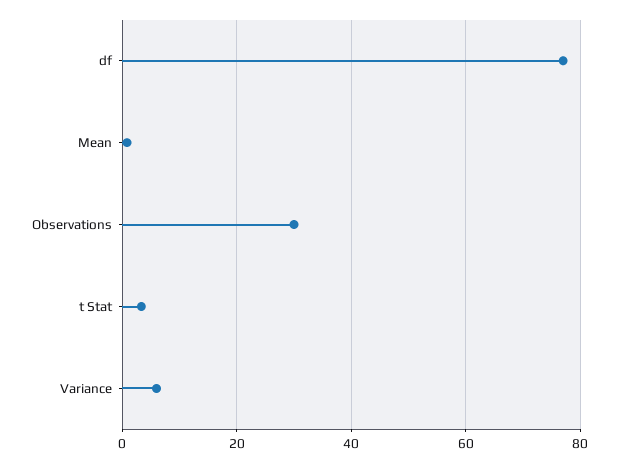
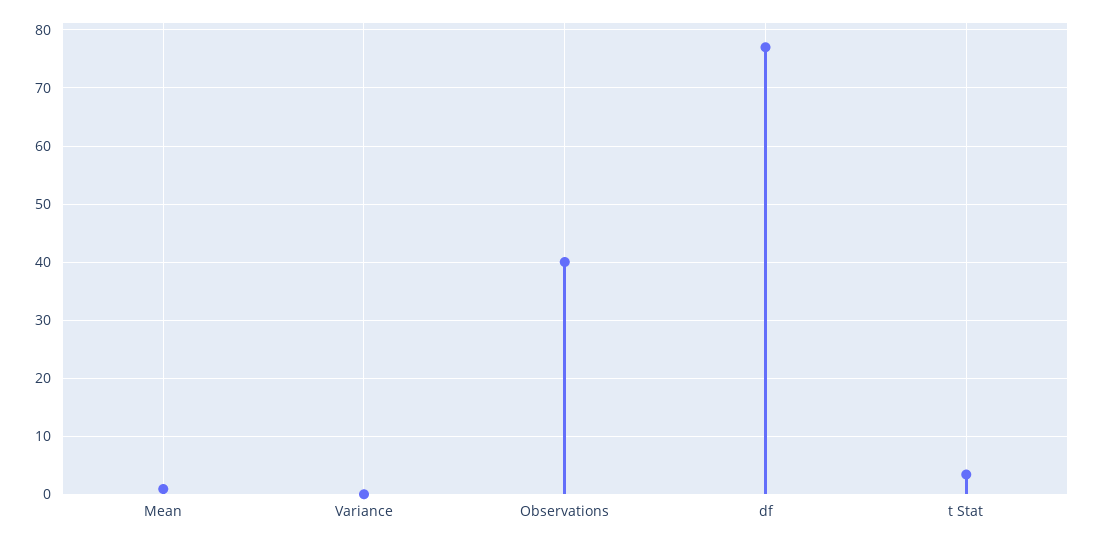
Observations: 30 -> 40
Variance: 6 -> 0

